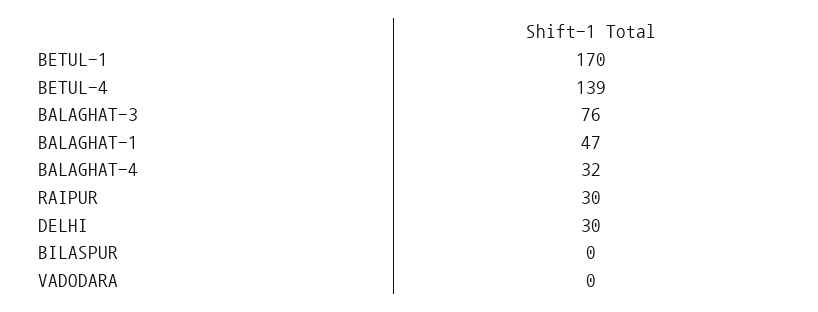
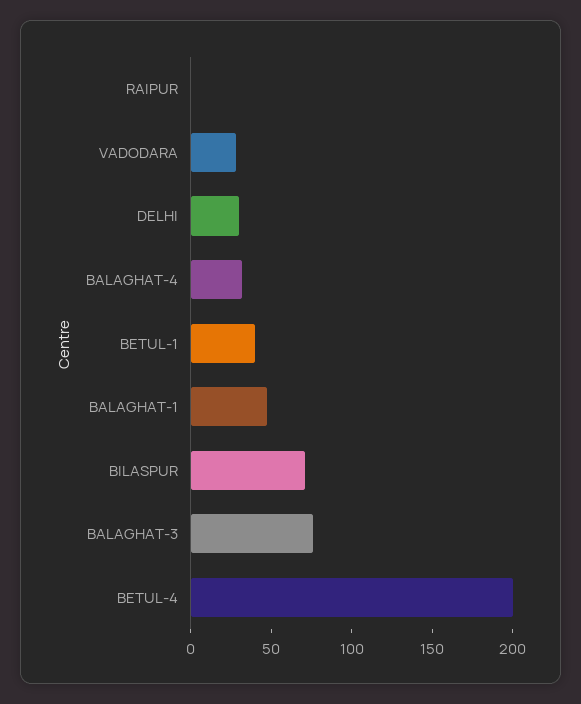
BETUL-1: 170 -> 40
BETUL-4: 139 -> 200
RAIPUR: 30 -> 0
BILASPUR: 0 -> 70
VADODARA: 0 -> 30

